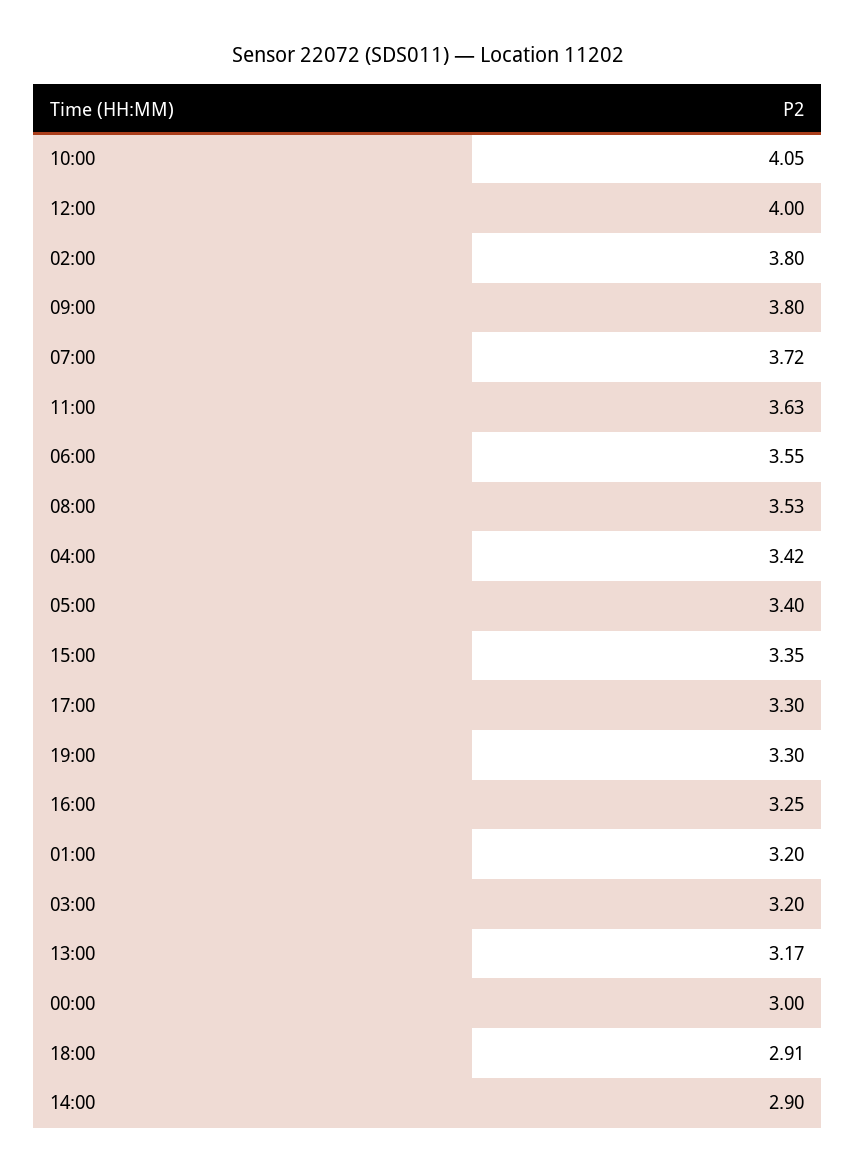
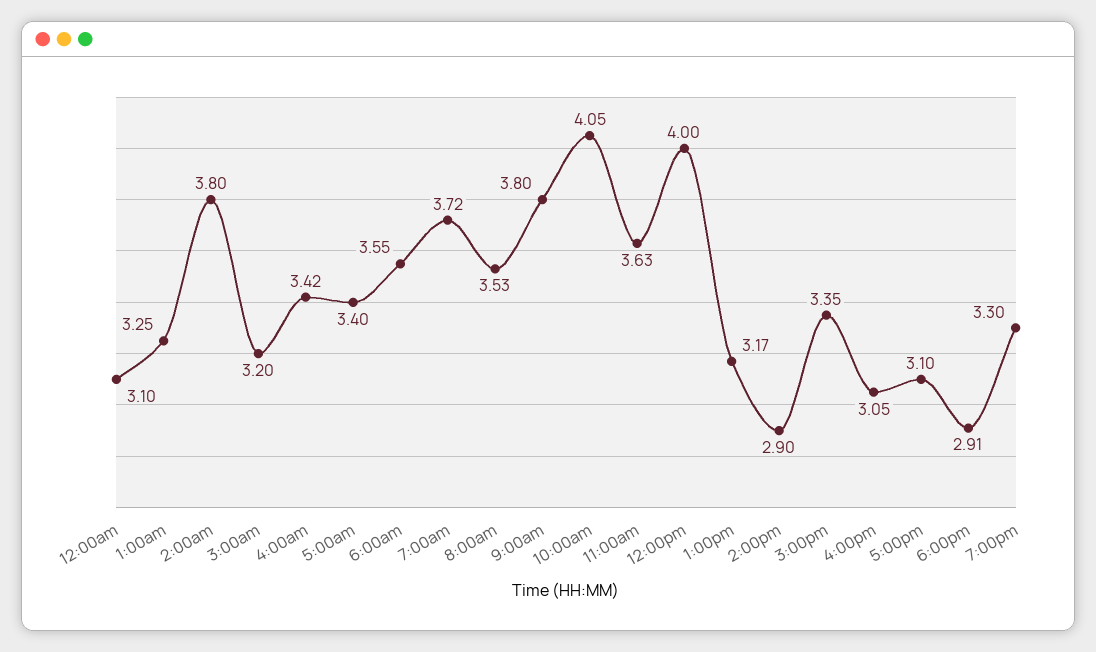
17:00: 3.3 -> 3.1
16:00: 3.25 -> 3.05
01:00: 3.2 -> 3.25
00:00: 3 -> 3.1

